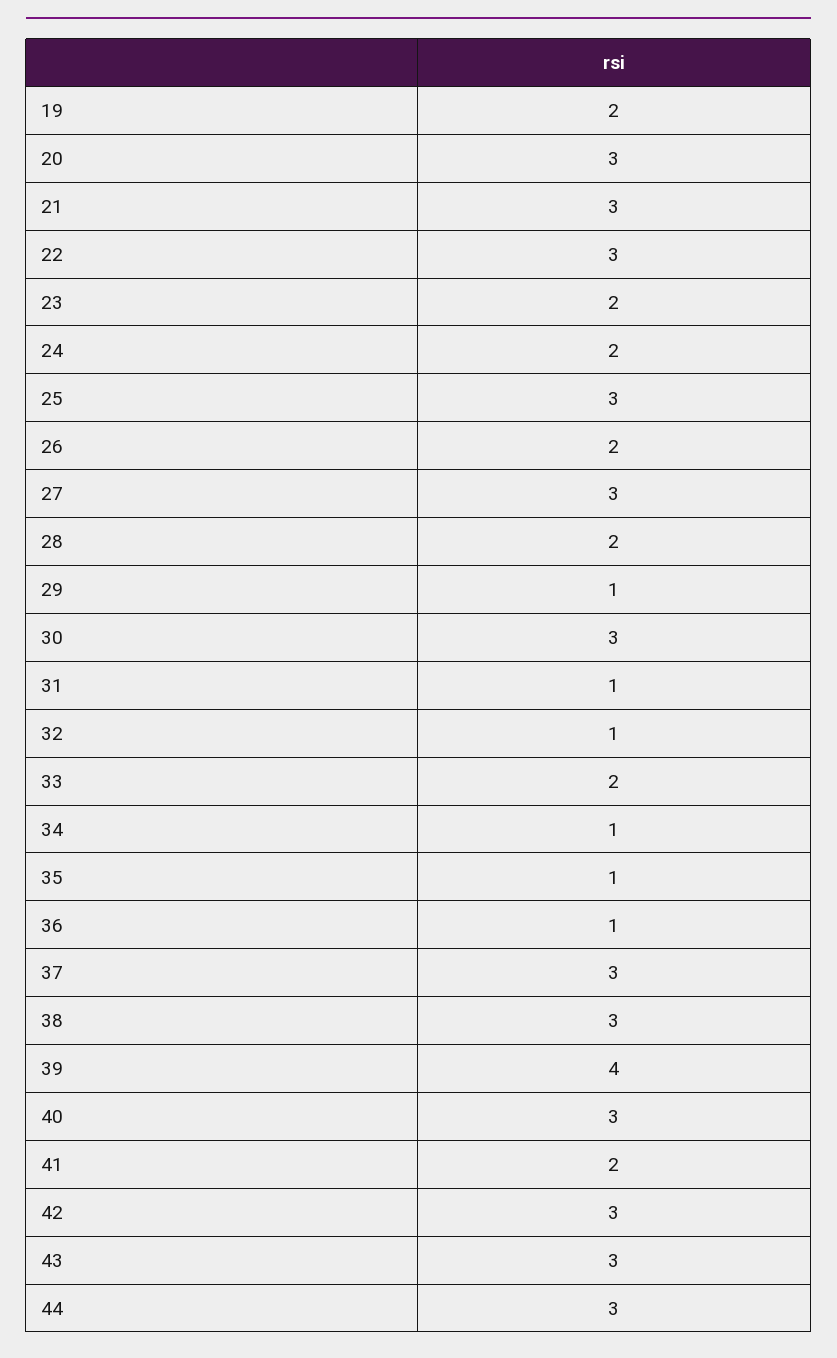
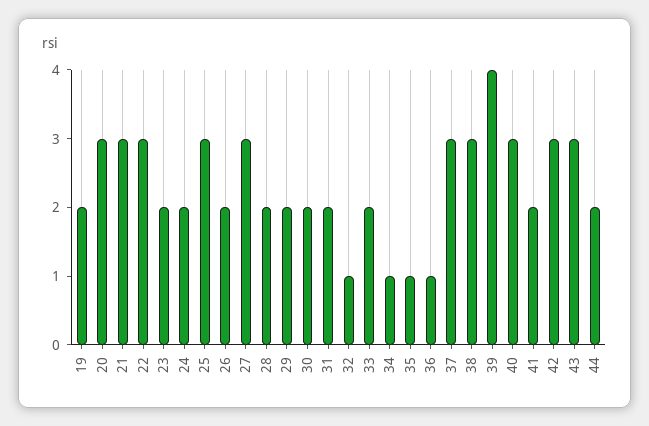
29: 1 -> 2
30: 3 -> 2
31: 1 -> 2
44: 3 -> 2

